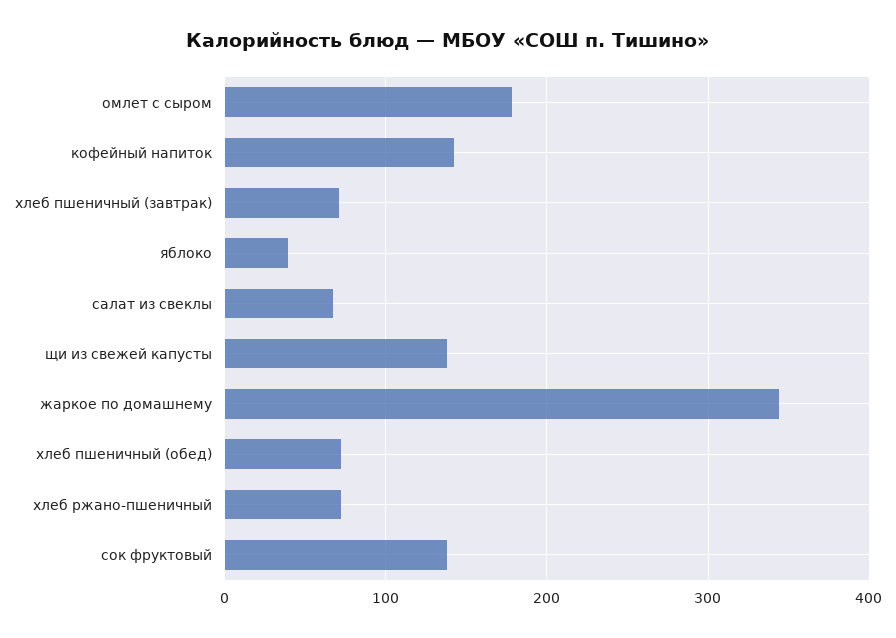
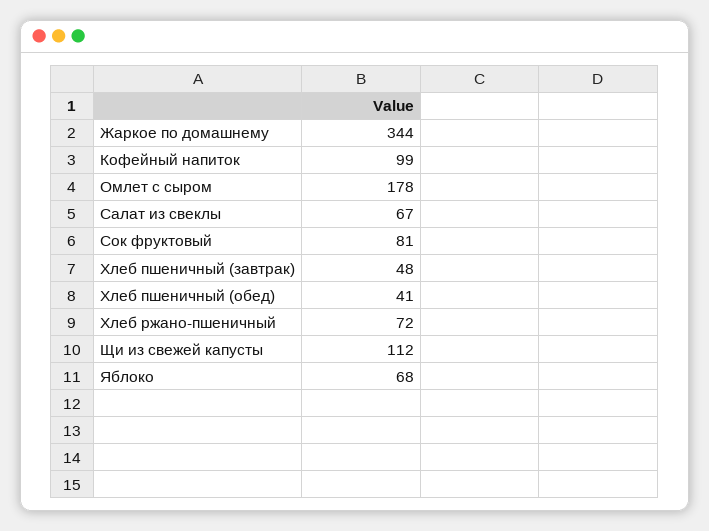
кофейный напиток: 140 -> 99
хлеб пшеничный (завтрак): 70 -> 48
яблоко: 40 -> 68
щи из свежей капусты: 140 -> 112
хлеб пшеничный (обед): 70 -> 41
сок фруктовый: 140 -> 81

